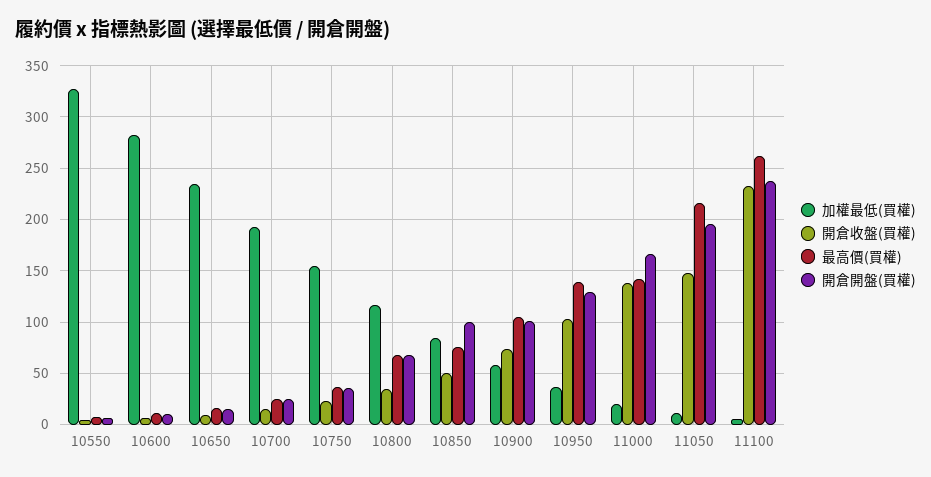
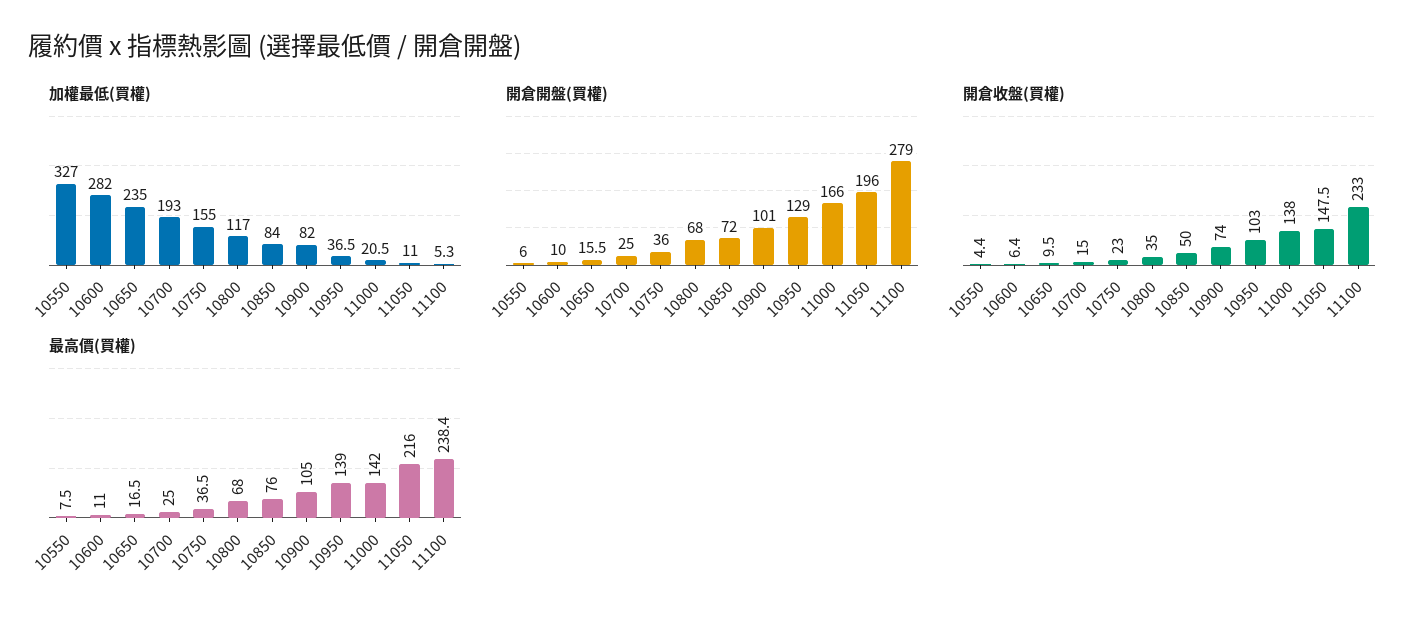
開倉開盤(買權), 10850: 100 -> 72
加權最低(買權), 10900: 60 -> 82
最高價(買權), 11100: 260 -> 238.4
開倉開盤(買權), 11100: 240 -> 279

